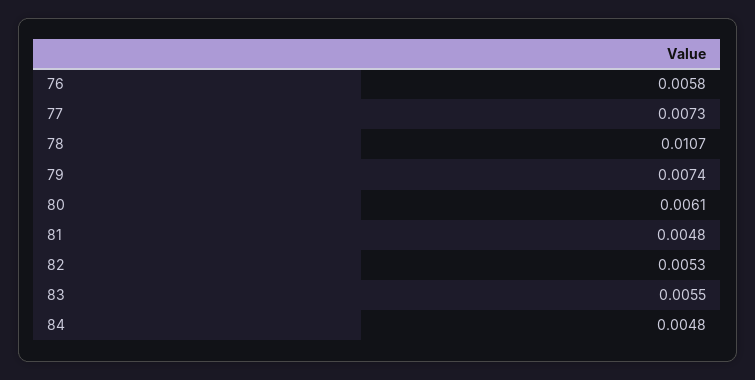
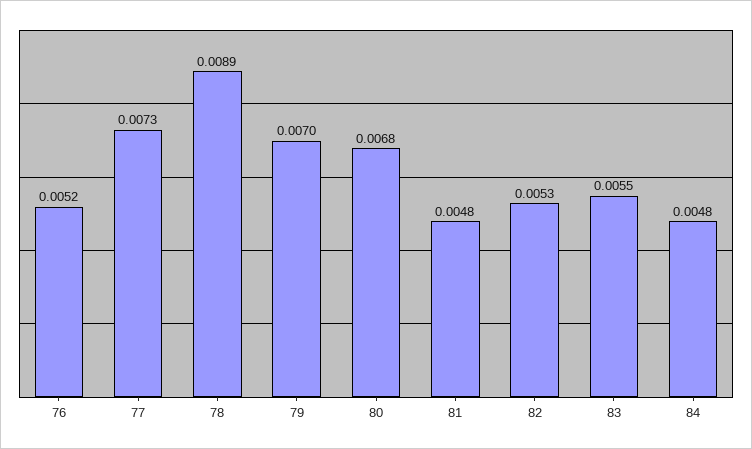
76: 0.0058 -> 0.0052
78: 0.0107 -> 0.0089
79: 0.0074 -> 0.007
80: 0.0061 -> 0.0068

